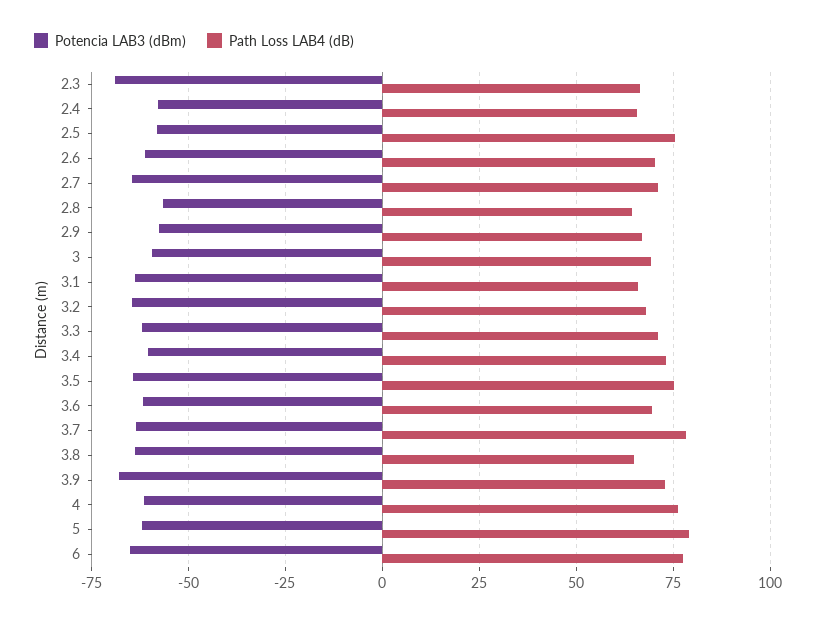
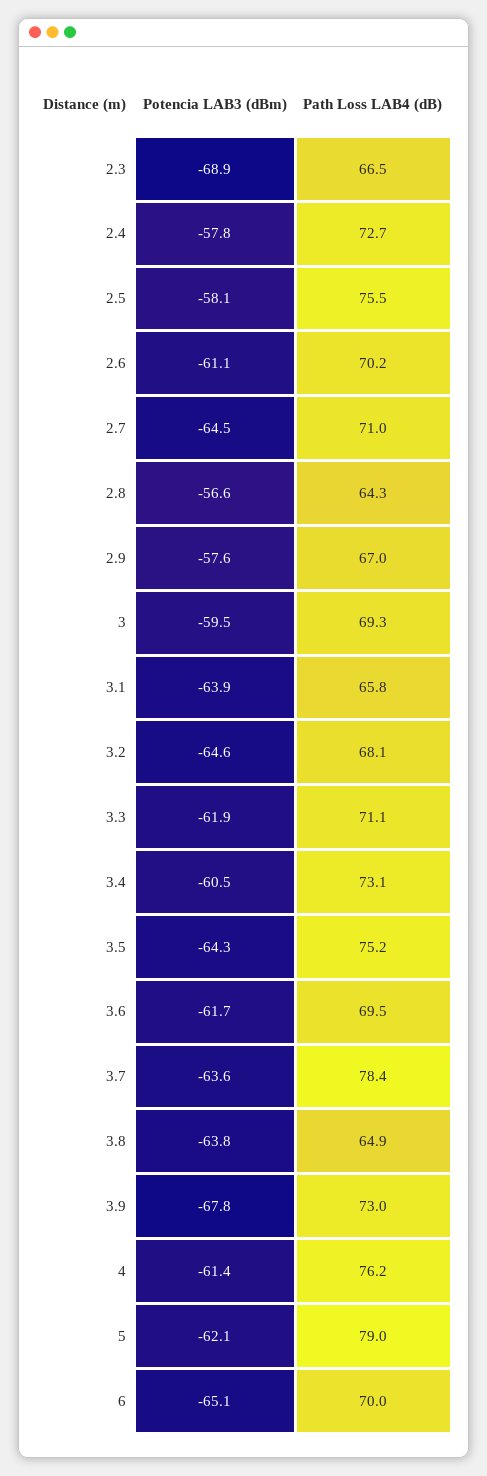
Path Loss LAB4 (dB), 2.4: 65 -> 72.7
Path Loss LAB4 (dB), 6: 77.5 -> 70

